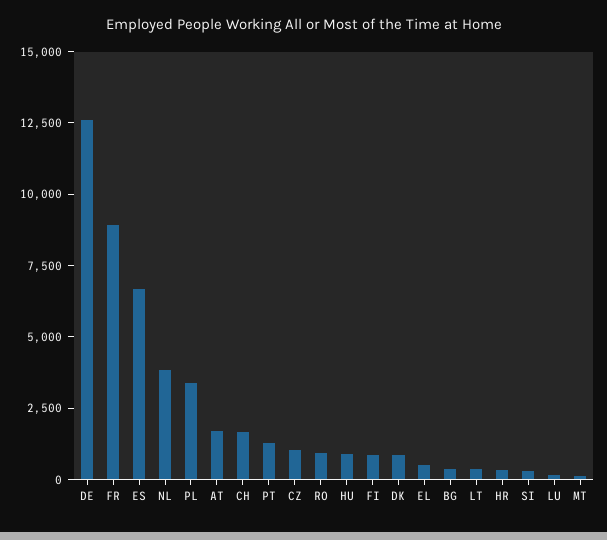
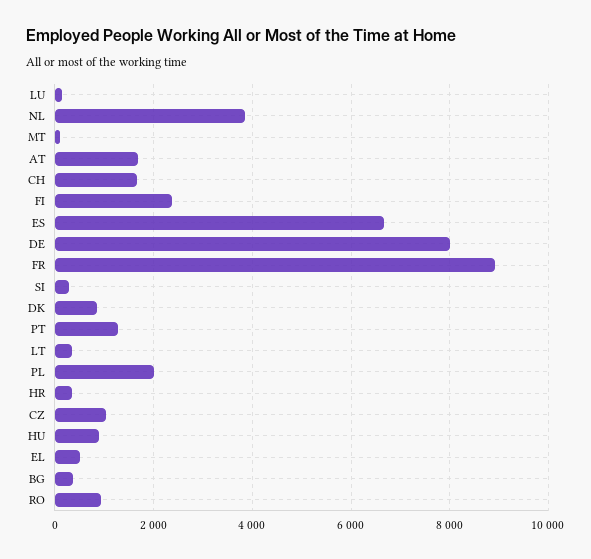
DE: 12500 -> 8000
PL: 3500 -> 2000
FI: 1000 -> 2400

